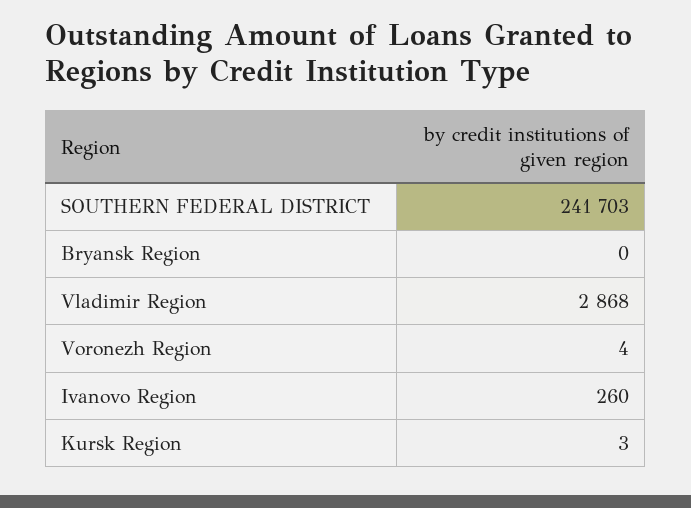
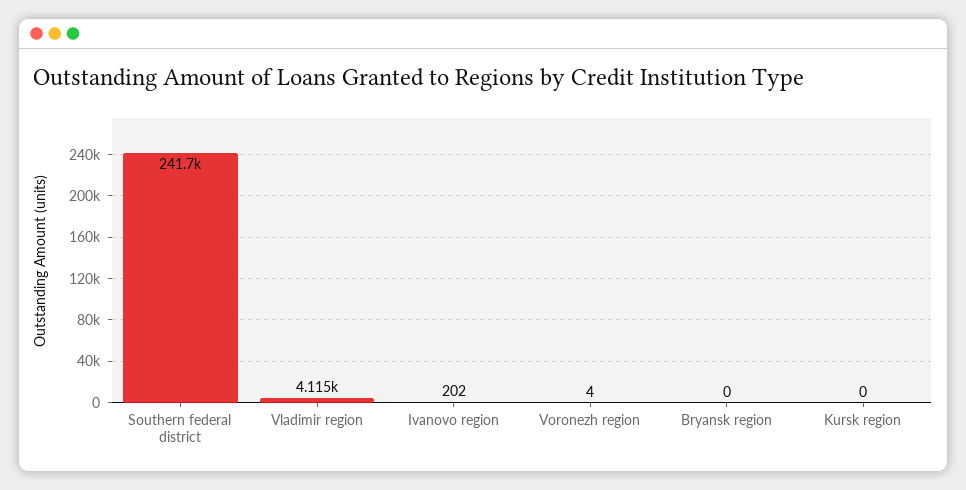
Vladimir Region: 2868 -> 4115
Ivanovo Region: 260 -> 202
Kursk Region: 3 -> 0

